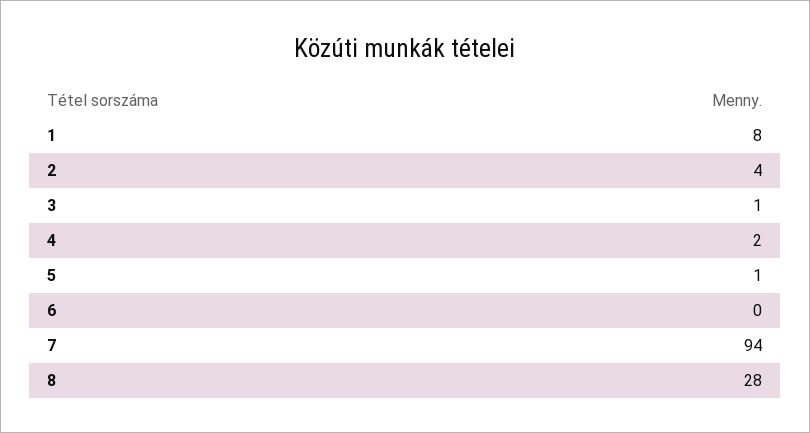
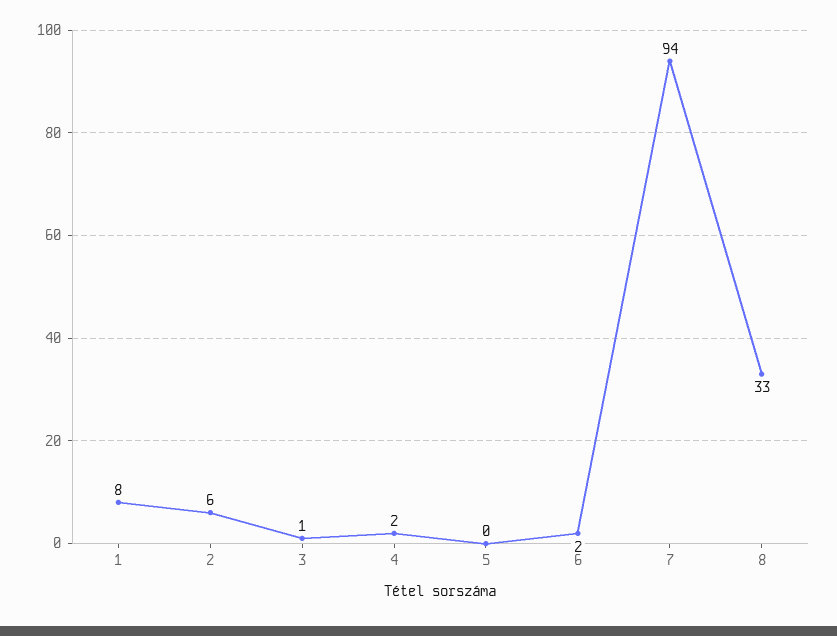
2: 4 -> 6
5: 1 -> 0
6: 0 -> 2
8: 28 -> 33

